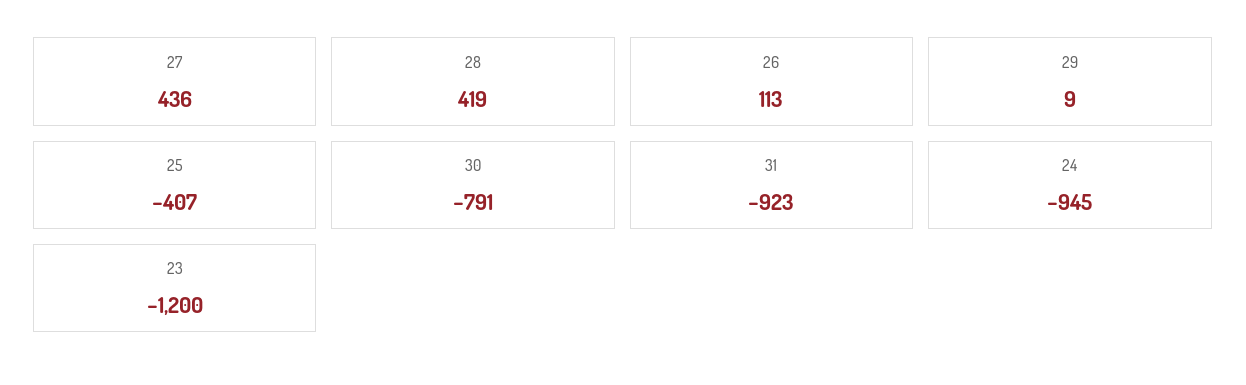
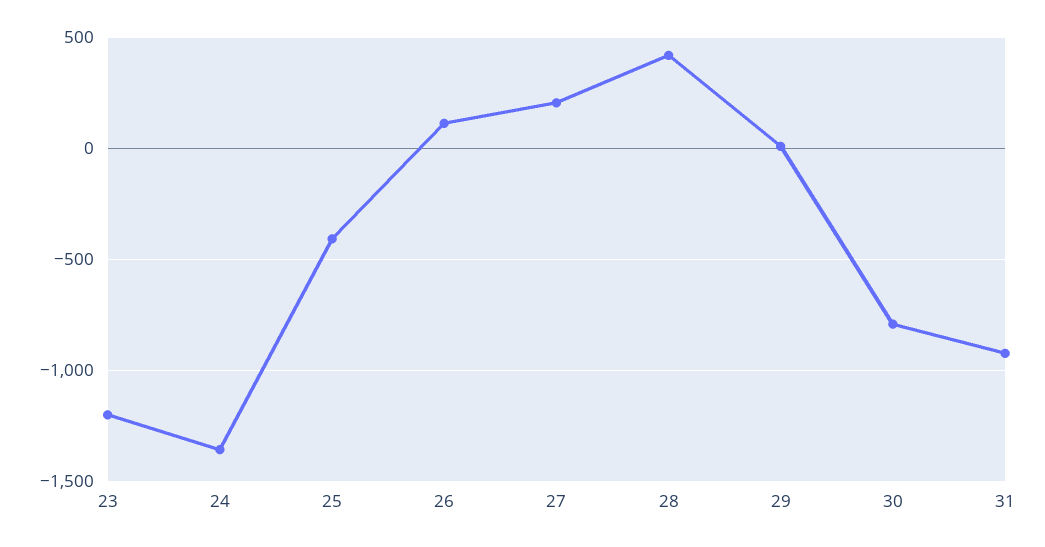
27: 436 -> 200
24: -945 -> -1350

